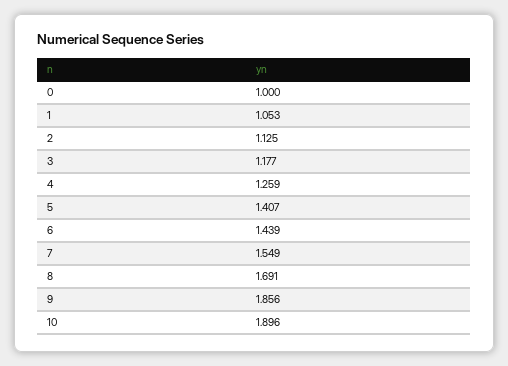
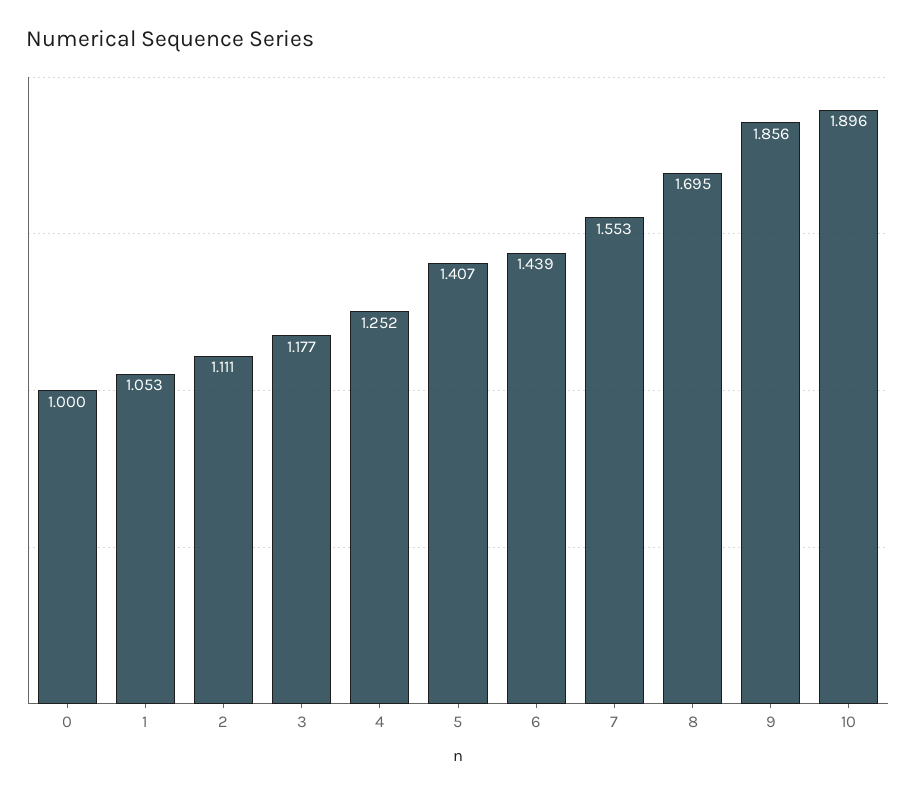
2: 1.125 -> 1.111
4: 1.259 -> 1.252
7: 1.549 -> 1.553
8: 1.691 -> 1.695

